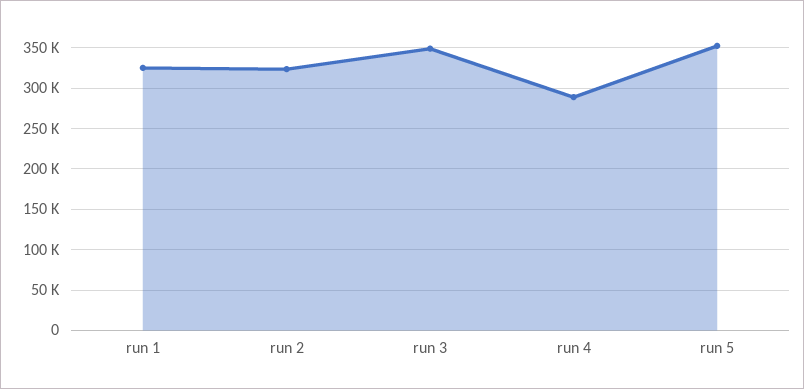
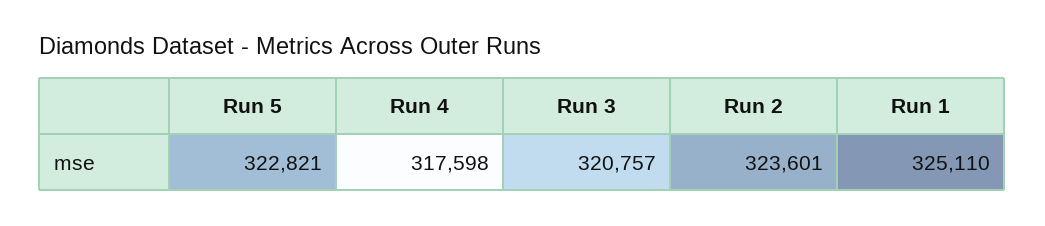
run 3: 350000 -> 320757
run 4: 290000 -> 317598
run 5: 350000 -> 322821

